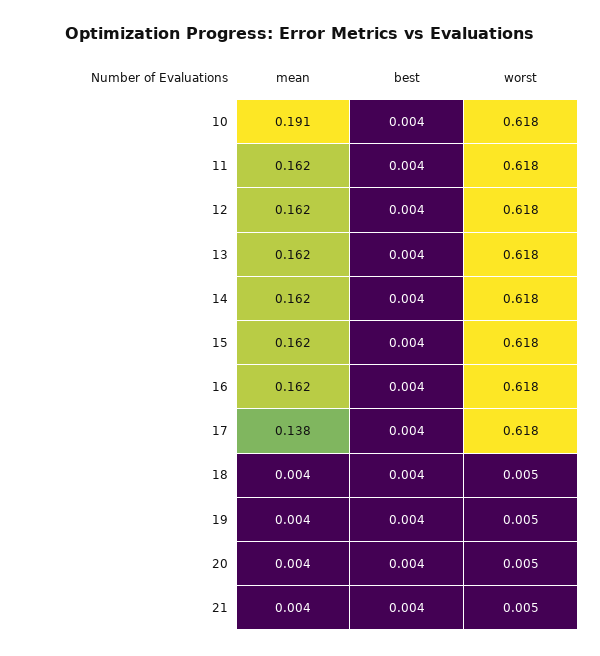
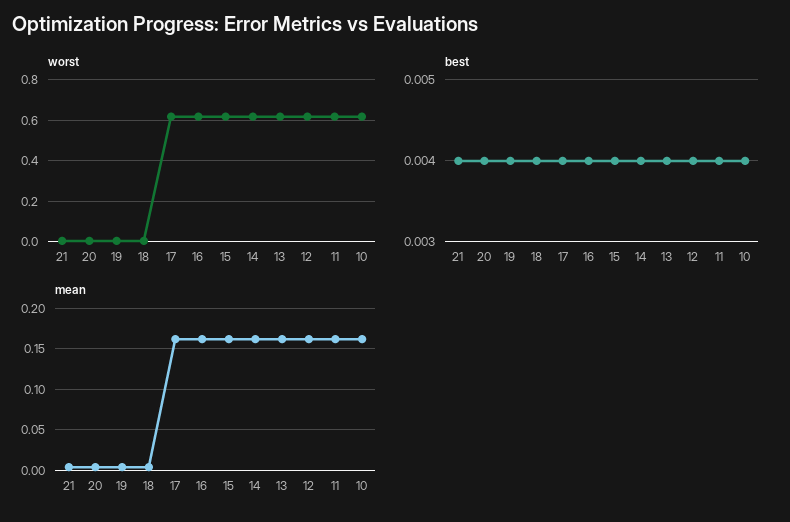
mean, 10: 0.191 -> 0.16
mean, 17: 0.138 -> 0.16

